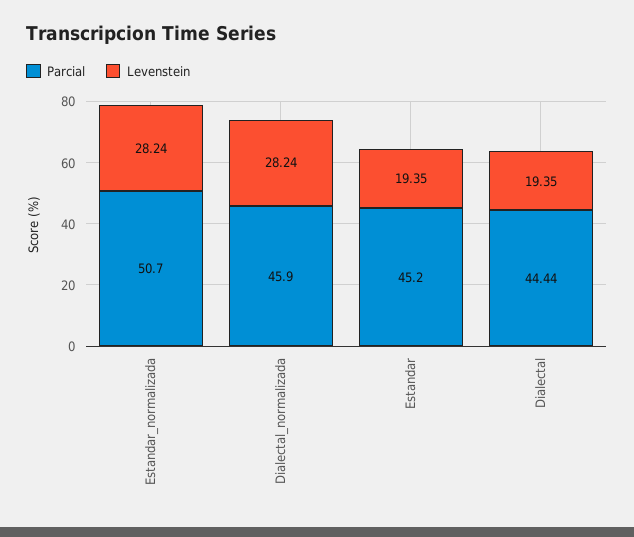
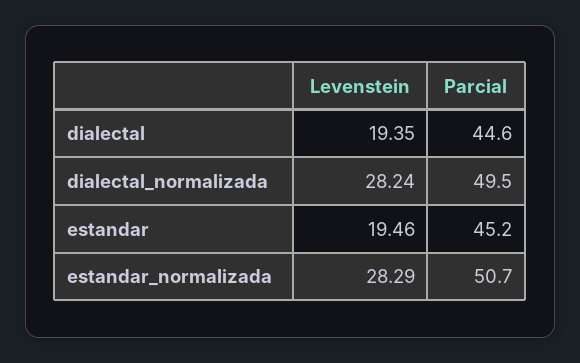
Levenstein, Estandar_normalizada: 28.24 -> 28.29
Parcial, Dialectal_normalizada: 45.9 -> 49.5
Levenstein, Estandar: 19.35 -> 19.46
Parcial, Dialectal: 44.44 -> 44.6

